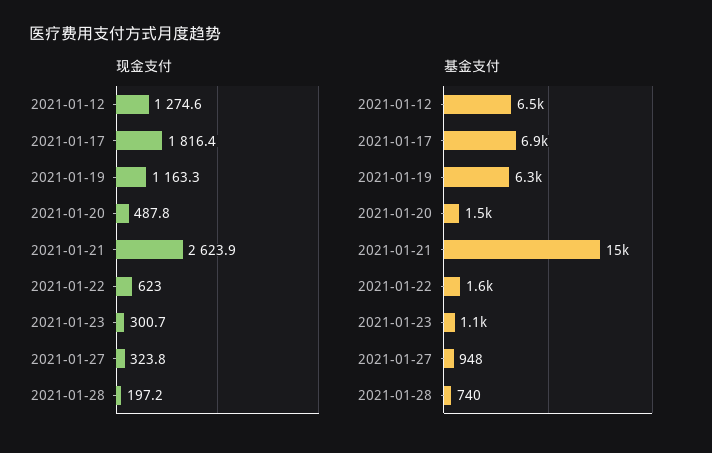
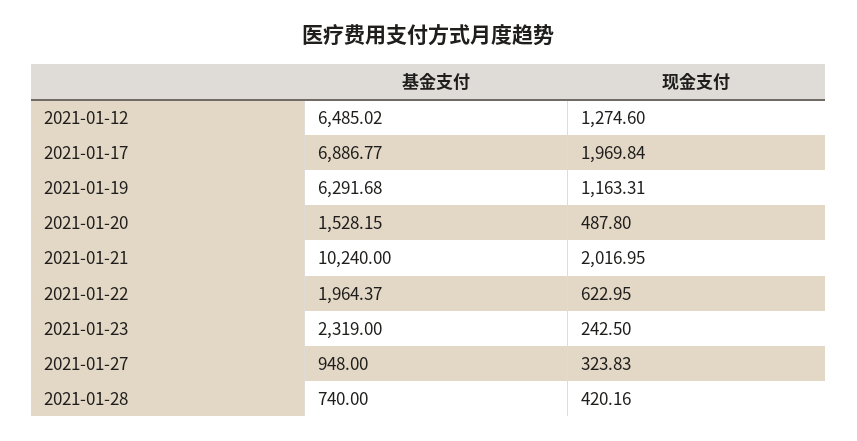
现金支付, 2021-01-17: 1816.4 -> 1969.84
现金支付, 2021-01-21: 2623.9 -> 2016.95
现金支付, 2021-01-23: 300.7 -> 242.5
现金支付, 2021-01-28: 197.2 -> 420.16
基金支付, 2021-01-21: 15000 -> 10240
基金支付, 2021-01-22: 1600 -> 1964.37
基金支付, 2021-01-23: 1100 -> 2319

